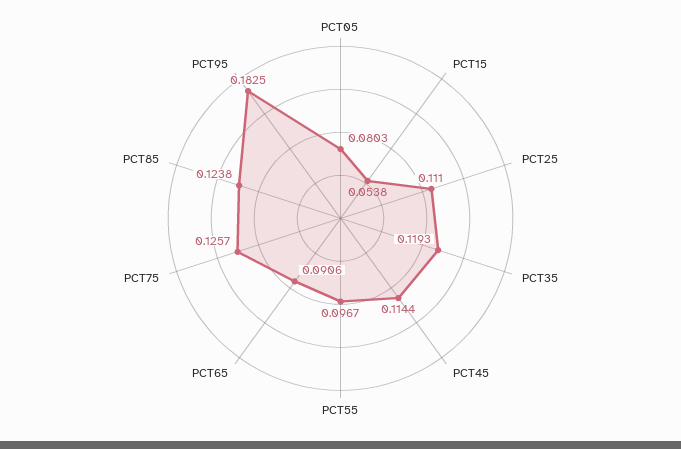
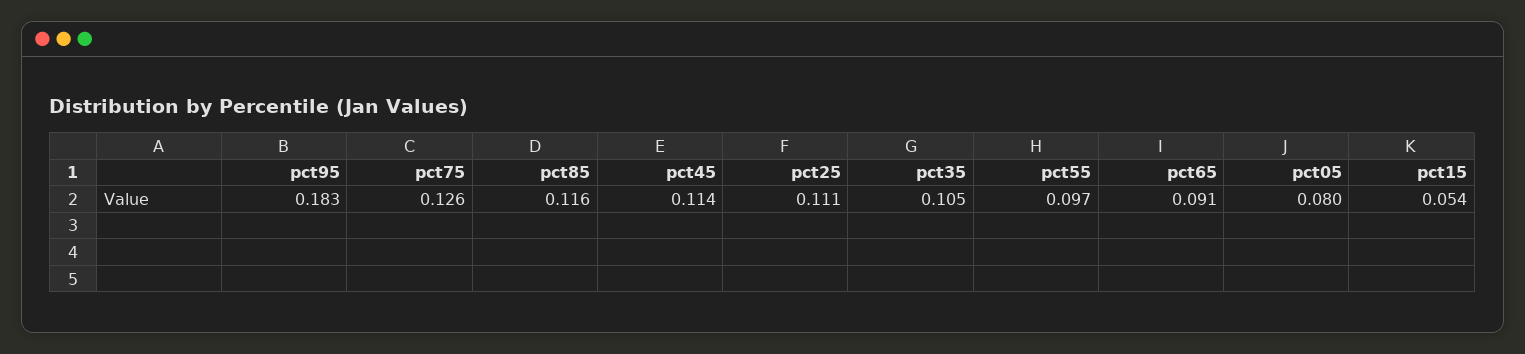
PCT35: 0.1193 -> 0.105
PCT85: 0.1238 -> 0.116

